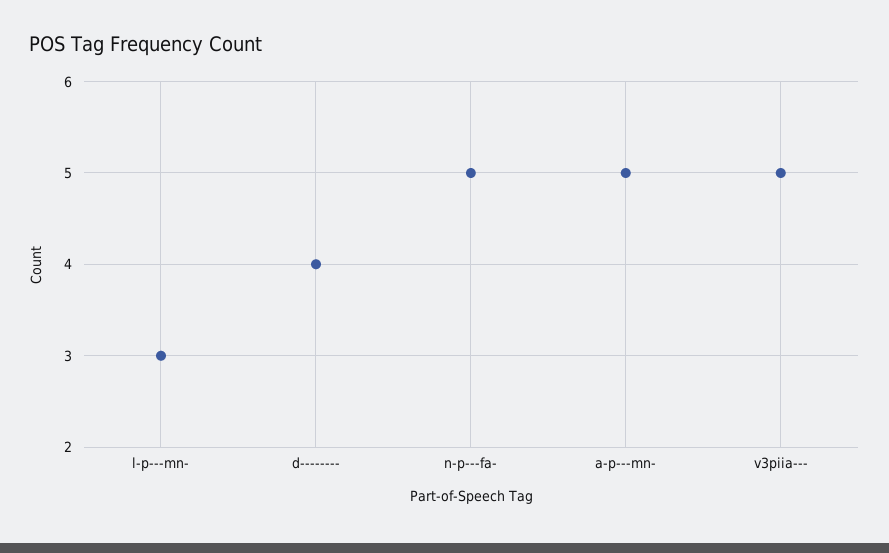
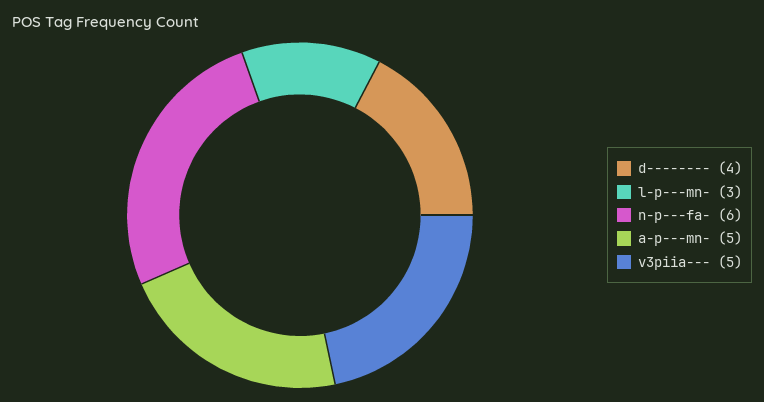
n-p---fa-: 5 -> 6

